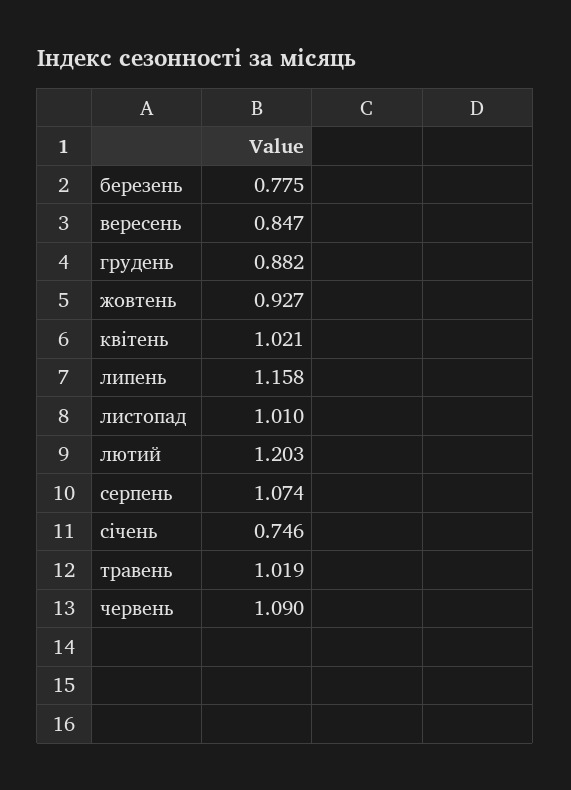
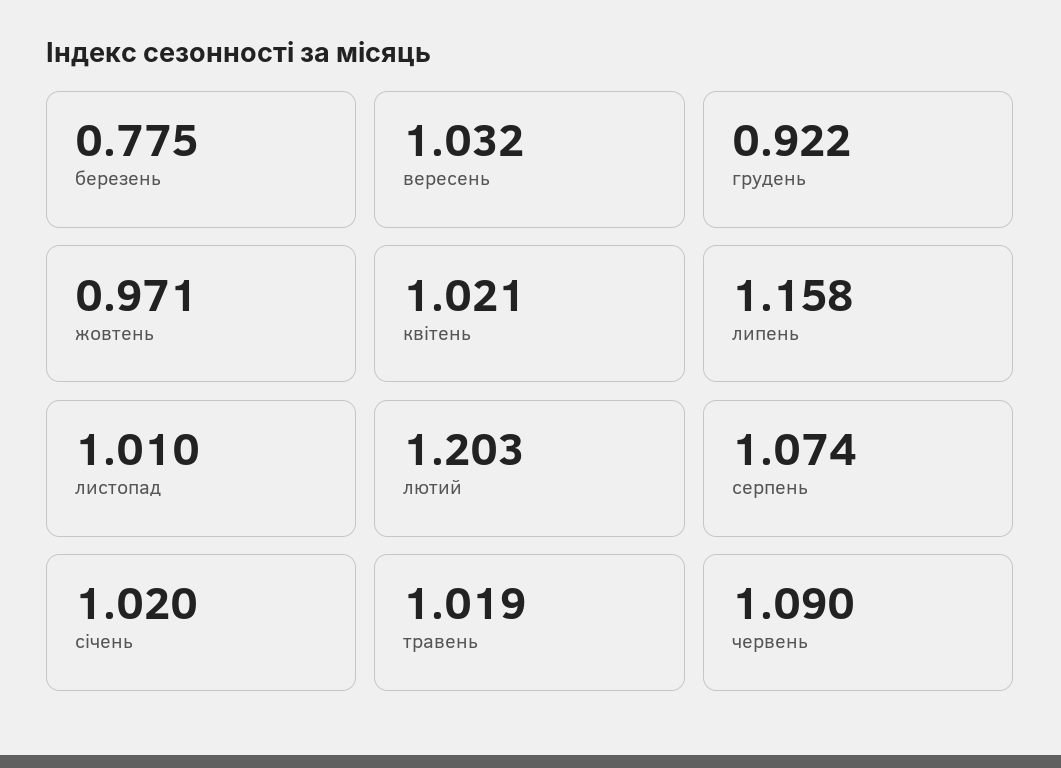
вересень: 0.847 -> 1.032
грудень: 0.882 -> 0.922
жовтень: 0.927 -> 0.971
січень: 0.746 -> 1.02

